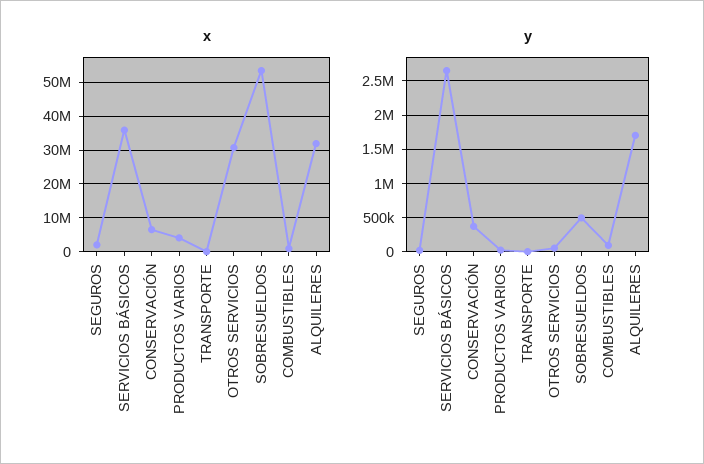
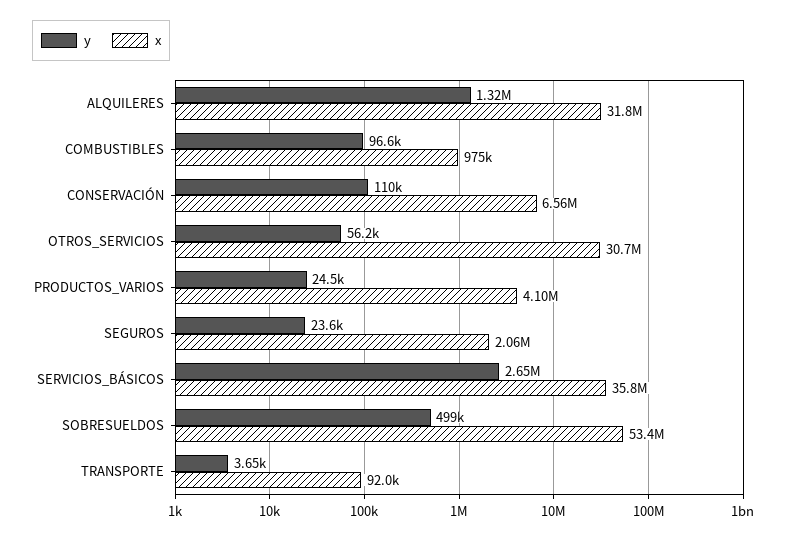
y, CONSERVACIÓN: 400000 -> 110000
y, ALQUILERES: 1700000 -> 1320000

